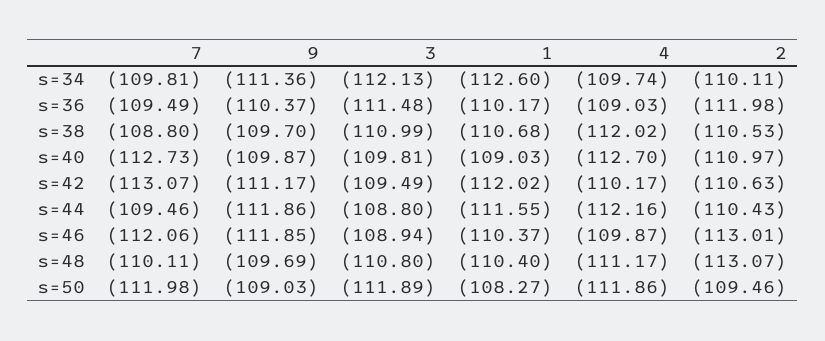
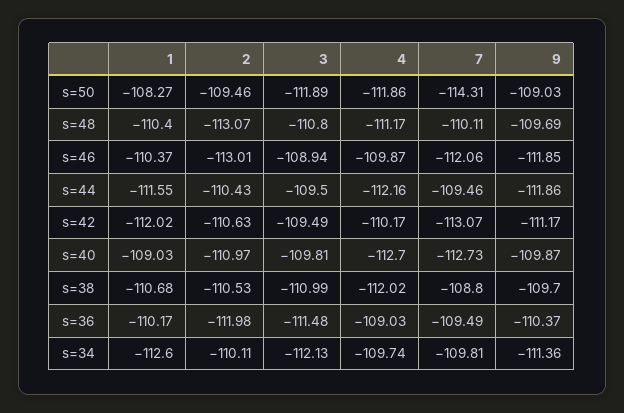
3, s=44: -108.8 -> -109.5
7, s=50: -111.98 -> -114.31

